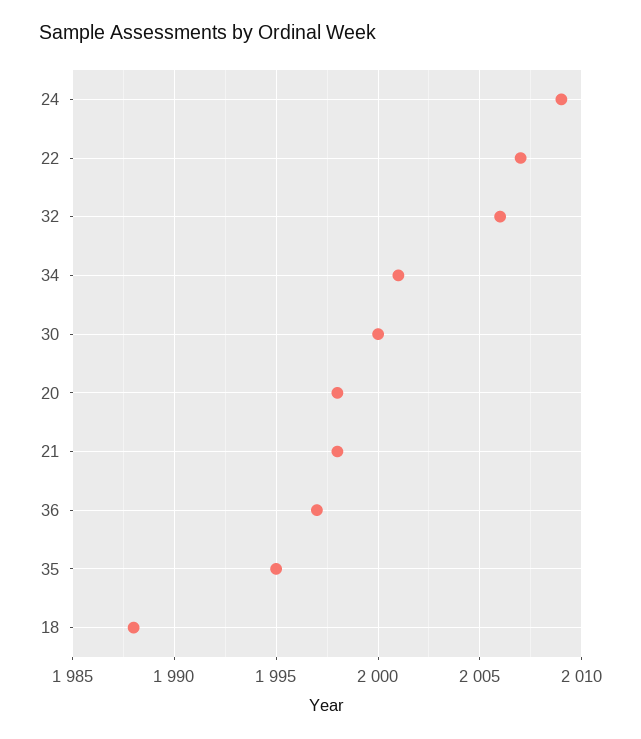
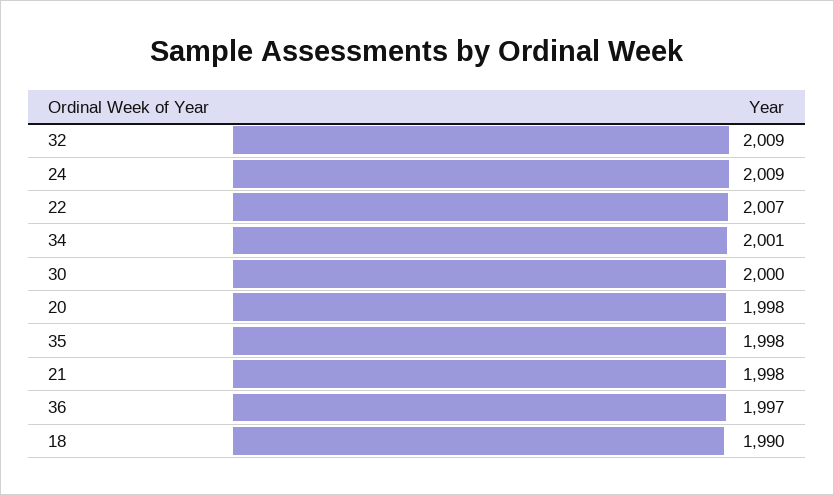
32: 2006 -> 2009
35: 1995 -> 1998
18: 1988 -> 1990

